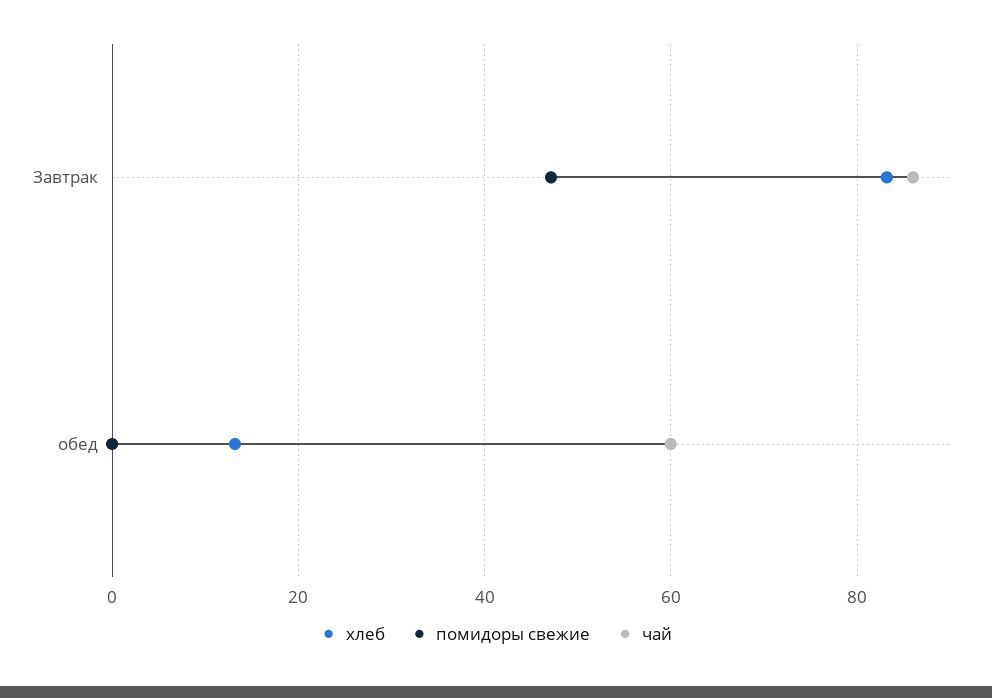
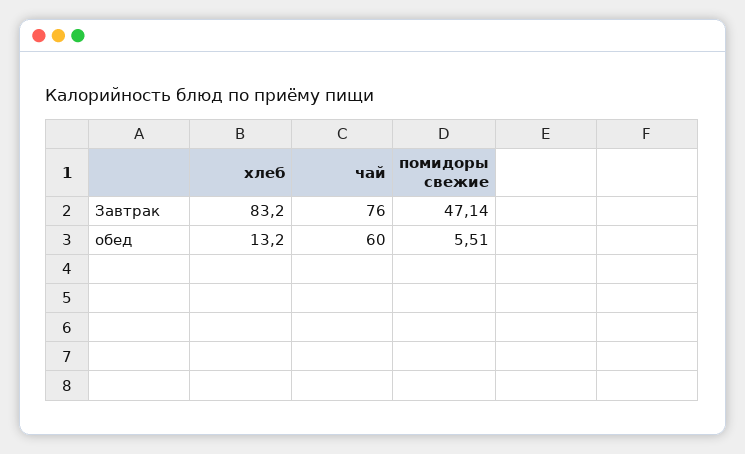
чай, Завтрак: 86 -> 76
помидоры свежие, обед: 0 -> 5.51

